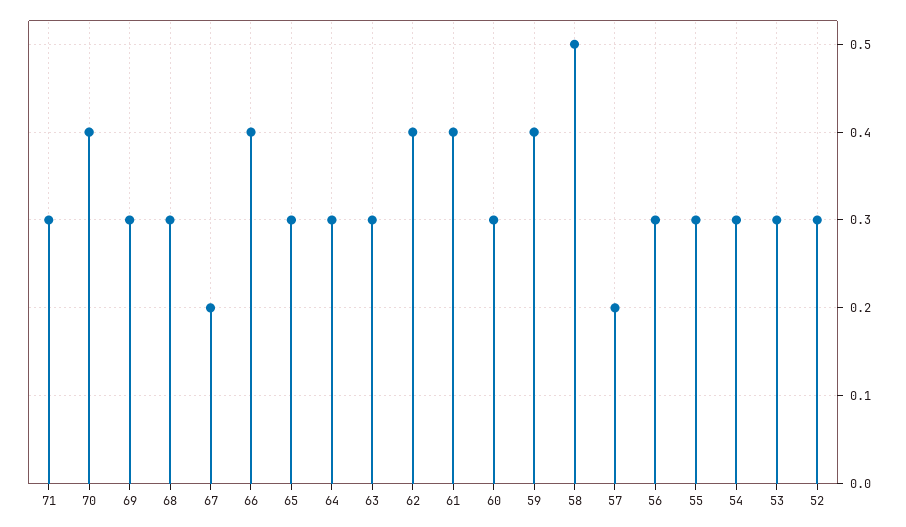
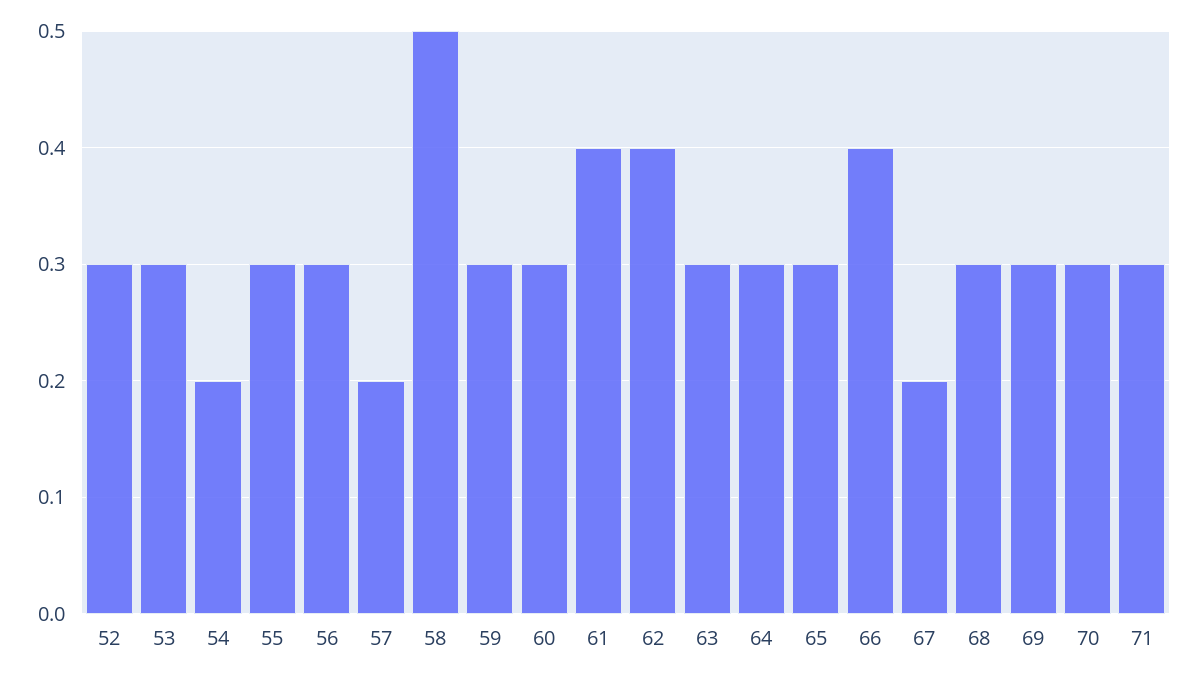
70: 0.4 -> 0.3
59: 0.4 -> 0.3
54: 0.3 -> 0.2

